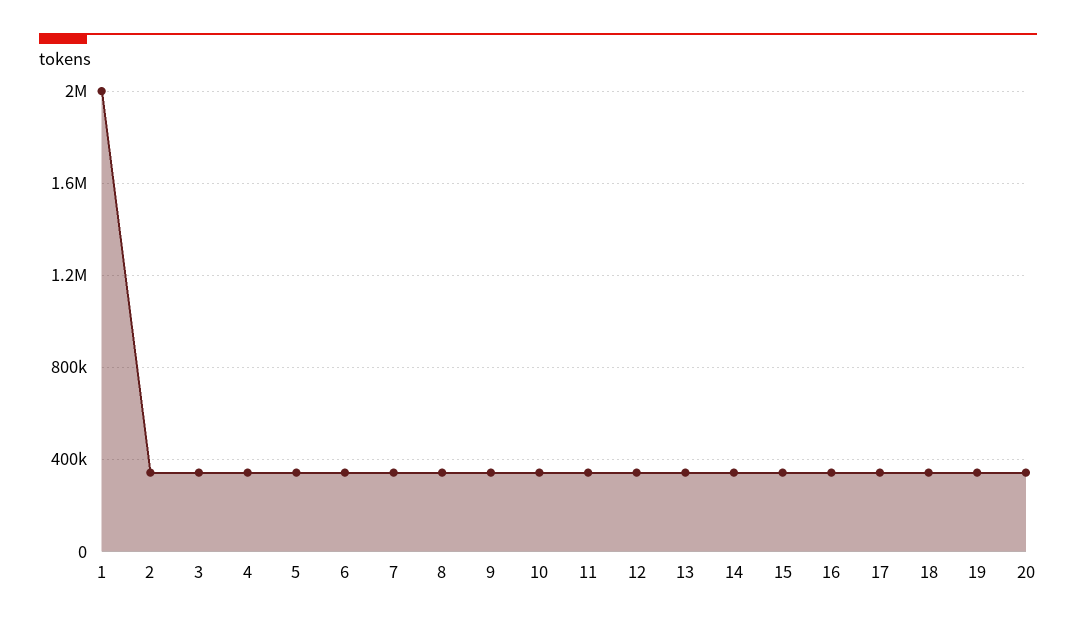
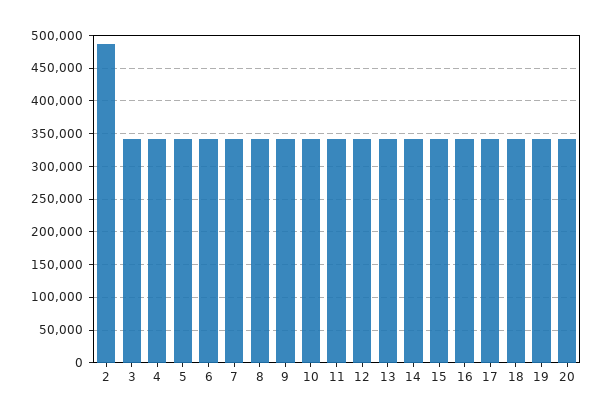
1: 2000000 -> none
2: 350000 -> 490000

